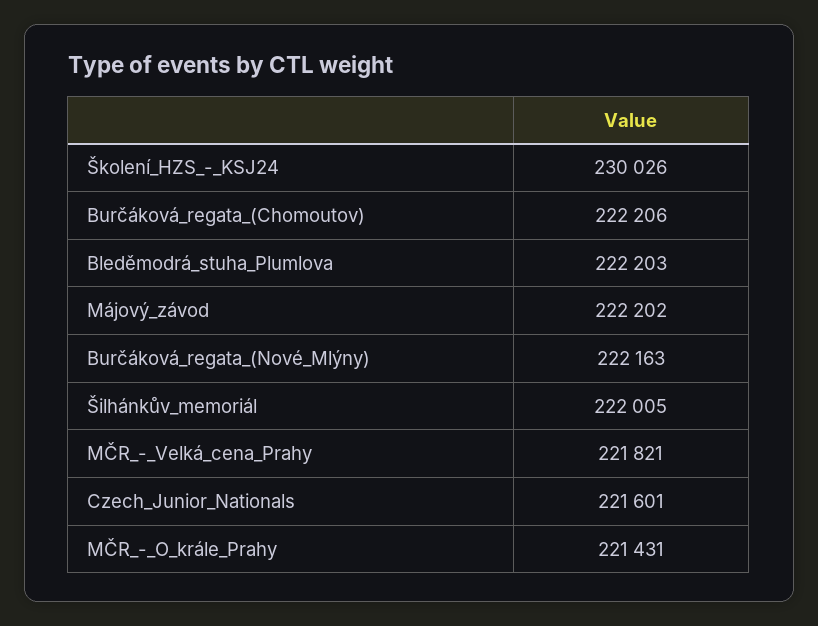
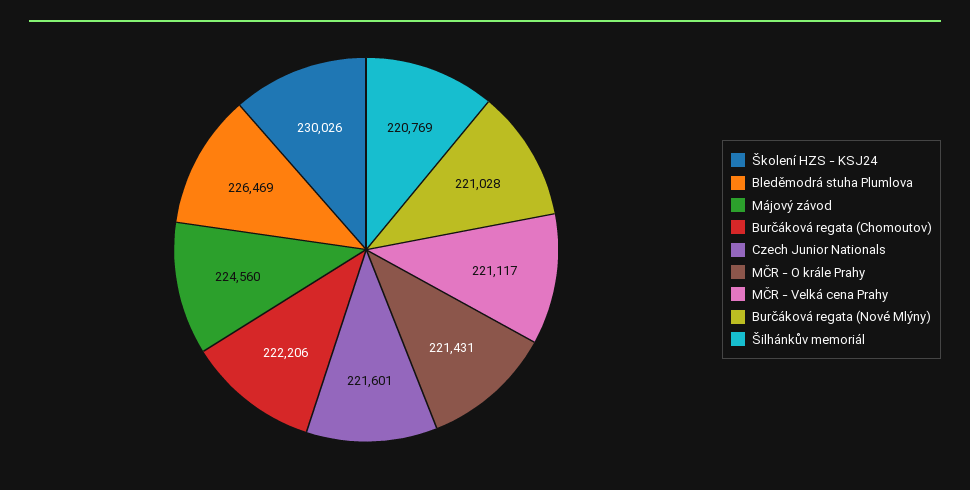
Bleděmodrá_stuha_Plumlova: 222203 -> 226469
Májový_závod: 222202 -> 224560
Burčáková_regata_(Nové_Mlýny): 222163 -> 221028
Šilhánkův_memoriál: 222005 -> 220769
MČR_-_Velká_cena_Prahy: 221821 -> 221117

